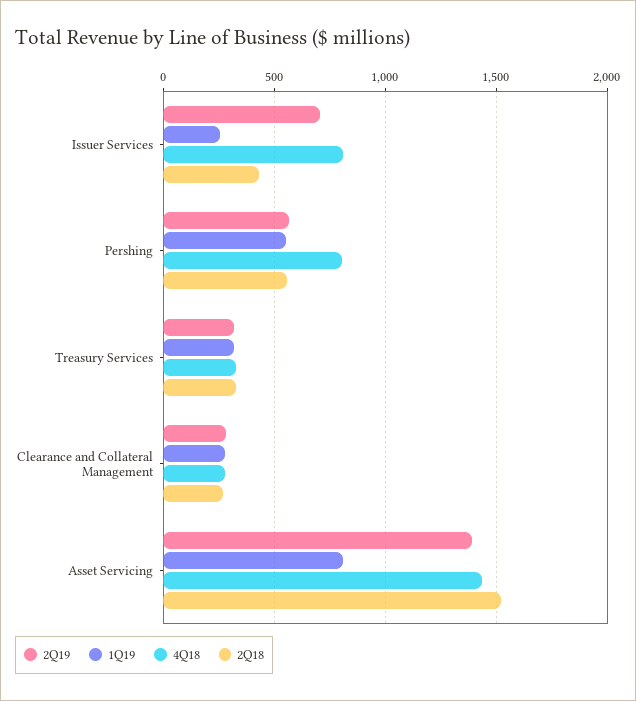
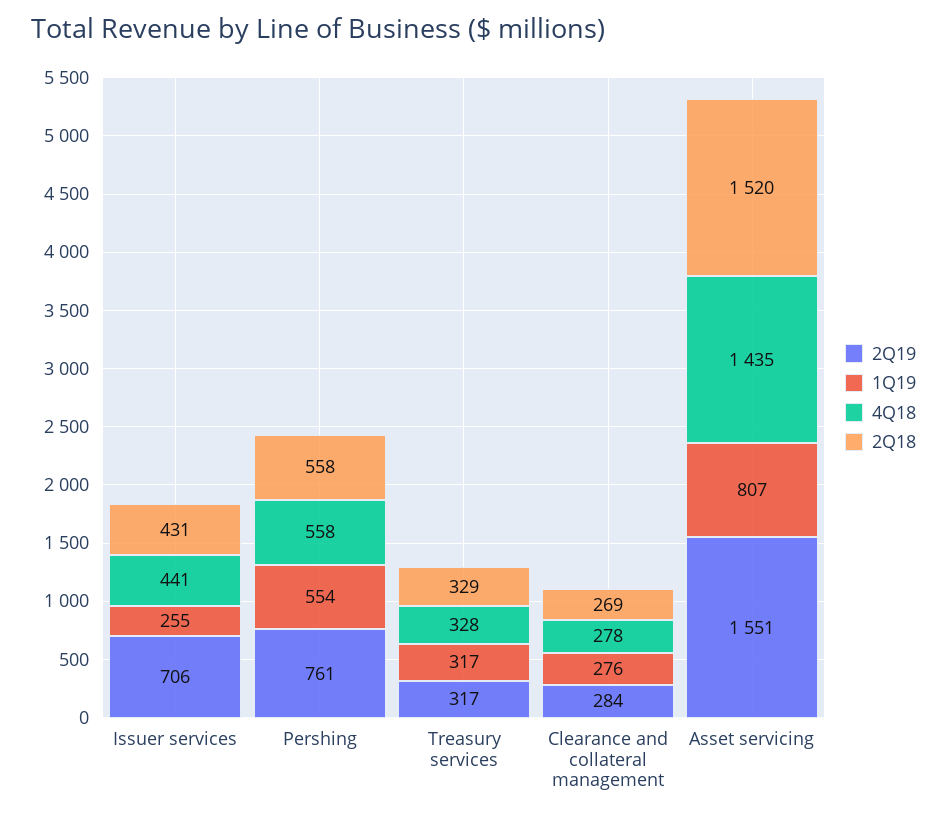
4Q18, Issuer Services: 800 -> 441
2Q19, Pershing: 550 -> 761
4Q18, Pershing: 800 -> 558
2Q19, Asset Servicing: 1400 -> 1551

